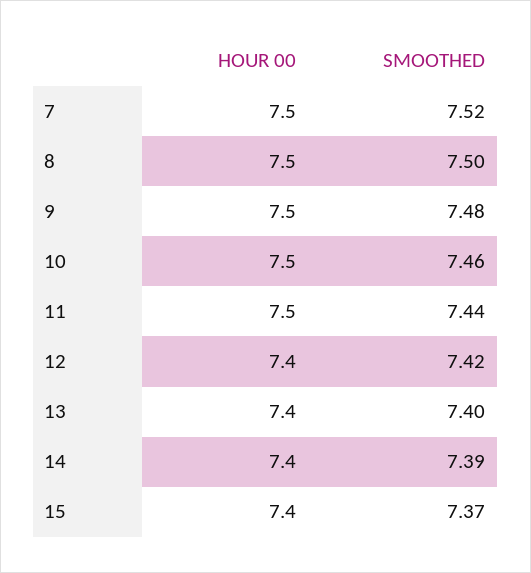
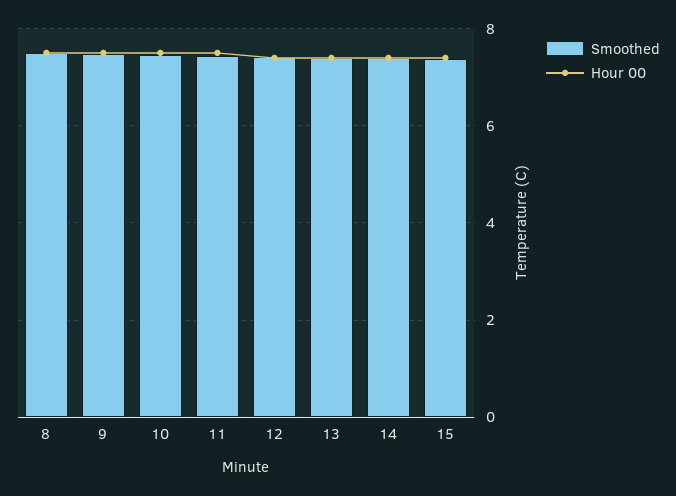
HOUR 00, 7: 7.5 -> none
SMOOTHED, 7: 7.52 -> none

